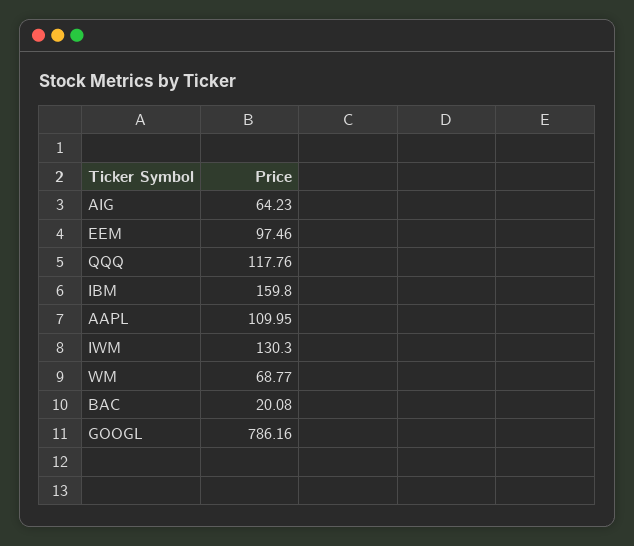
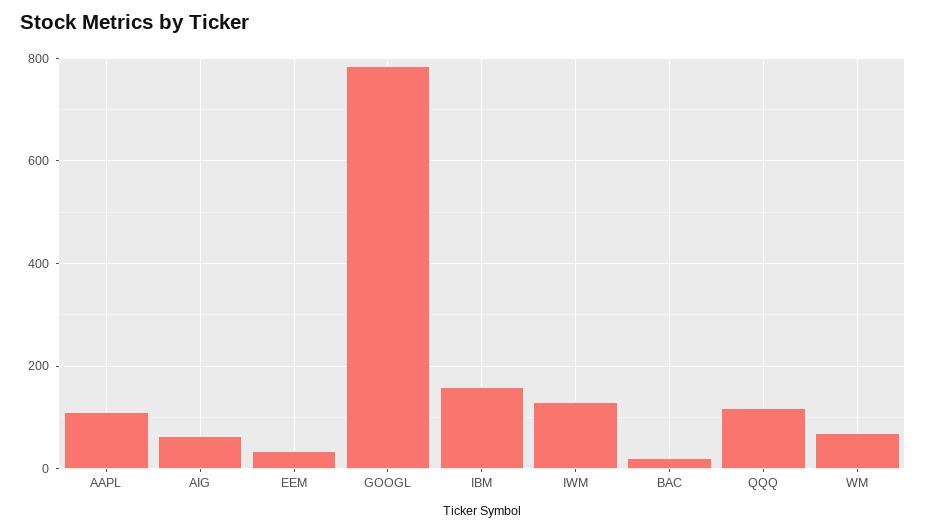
EEM: 97.46 -> 40

